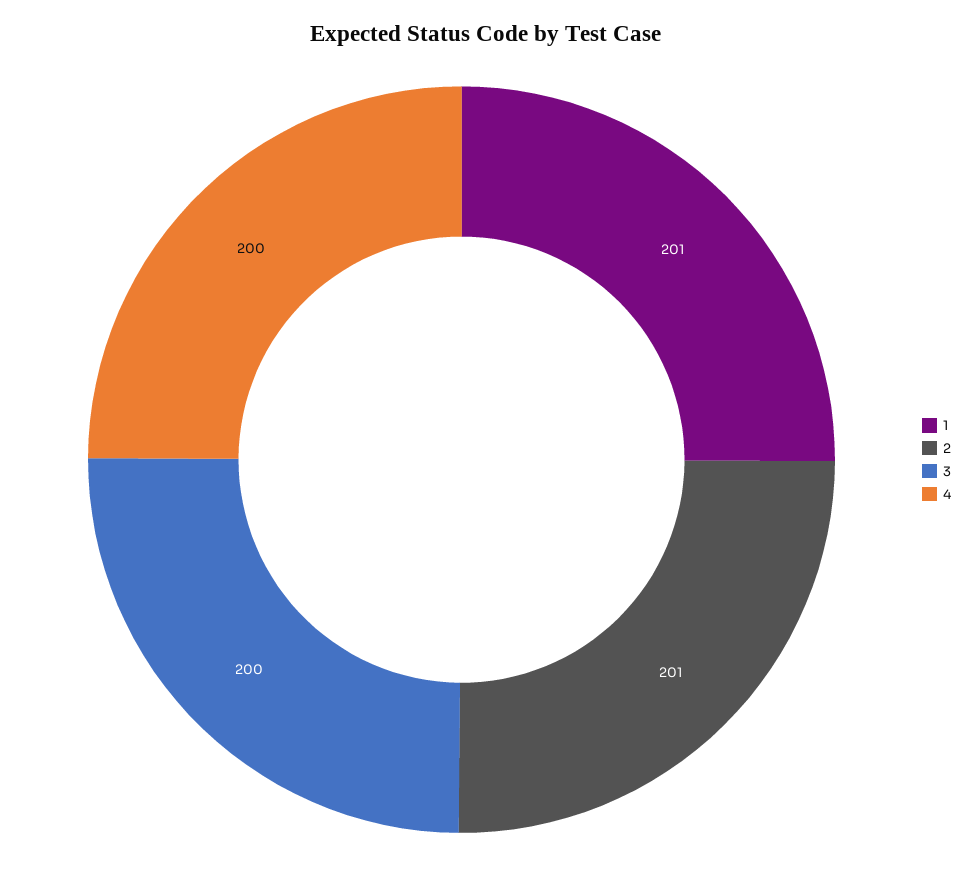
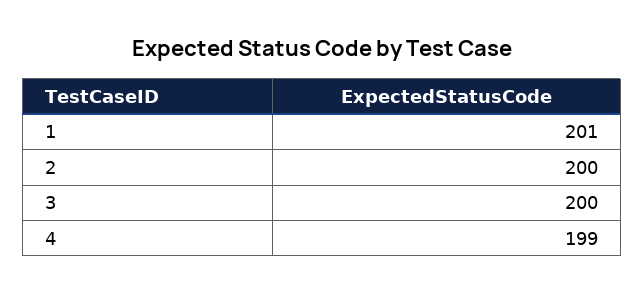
2: 201 -> 200
4: 200 -> 199

